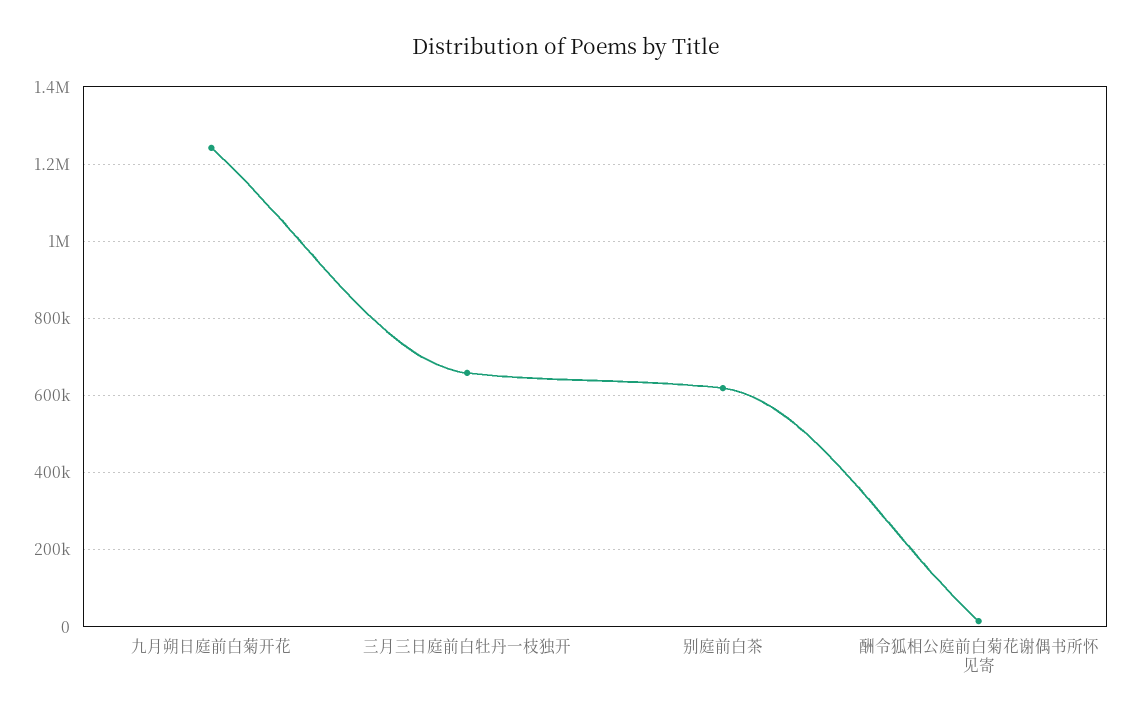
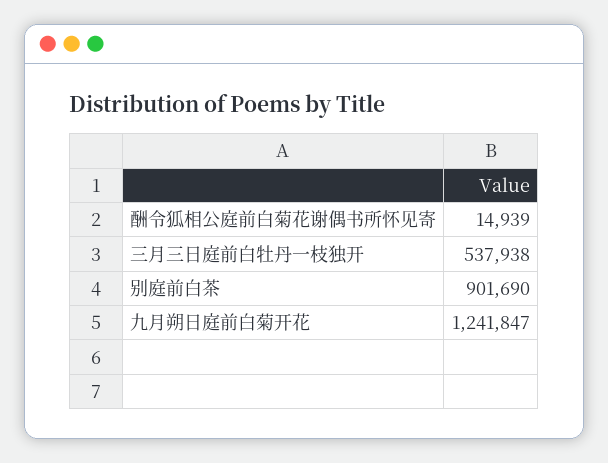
三月三日庭前白牡丹一枝独开: 660000 -> 537938
别庭前白茶: 620000 -> 901690

